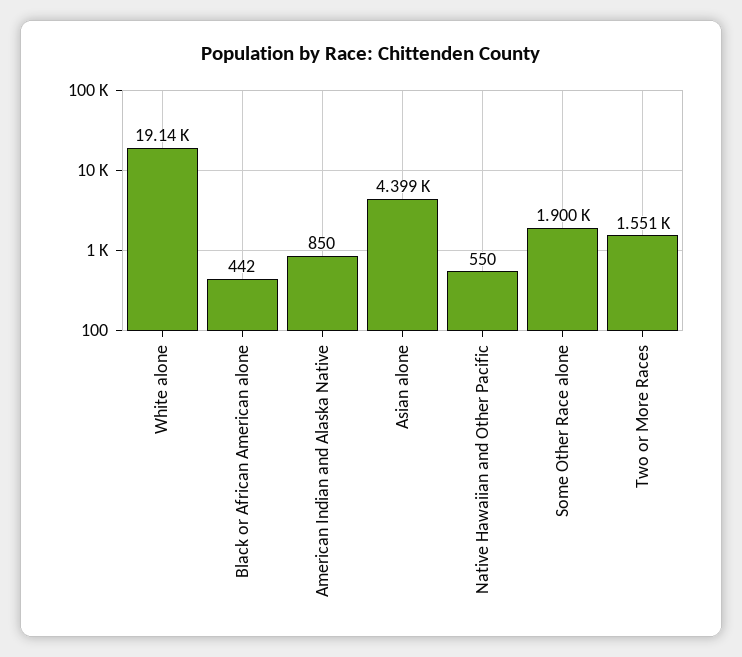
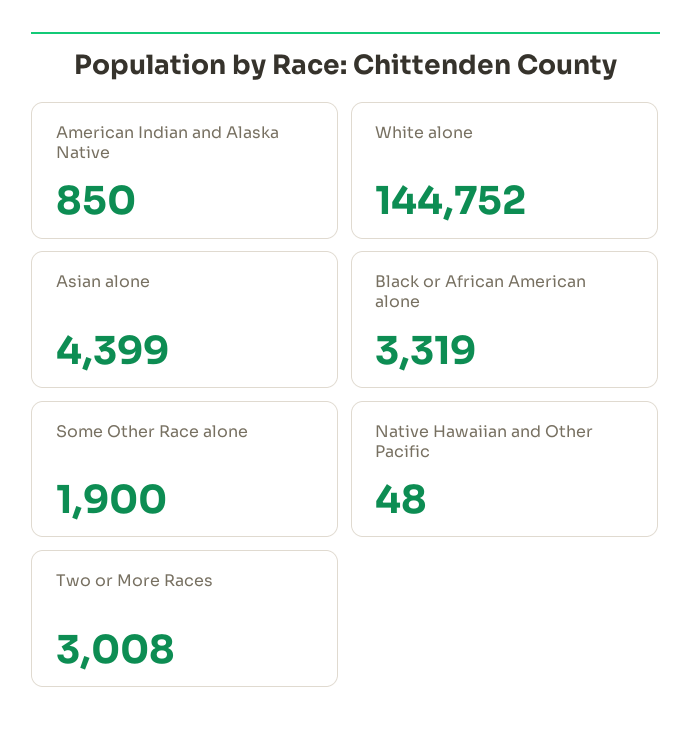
White alone: 19140 -> 144752
Black or African American alone: 442 -> 3319
Native Hawaiian and Other Pacific: 550 -> 48
Two or More Races: 1551 -> 3008

